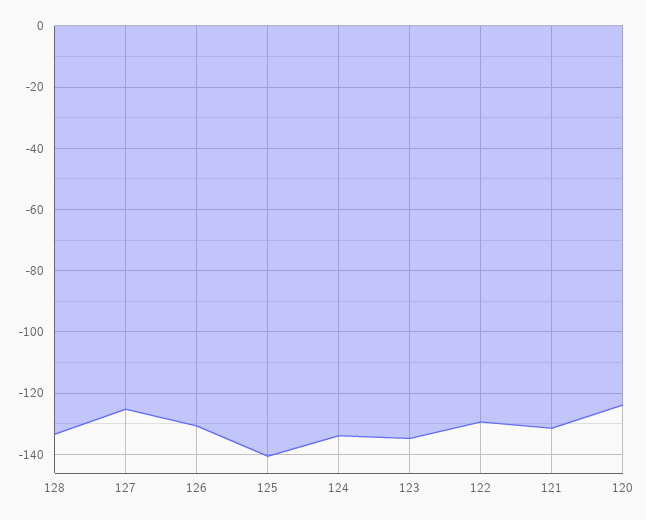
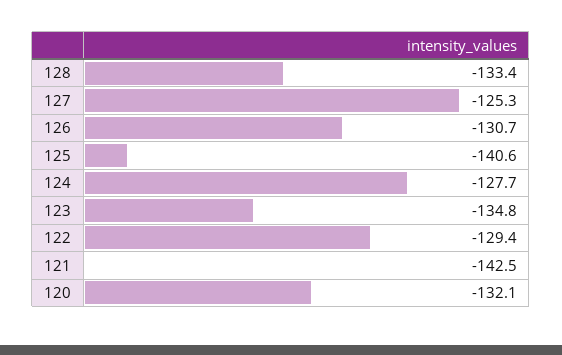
124: -134 -> -127.7
121: -132 -> -142.5
120: -124 -> -132.1

